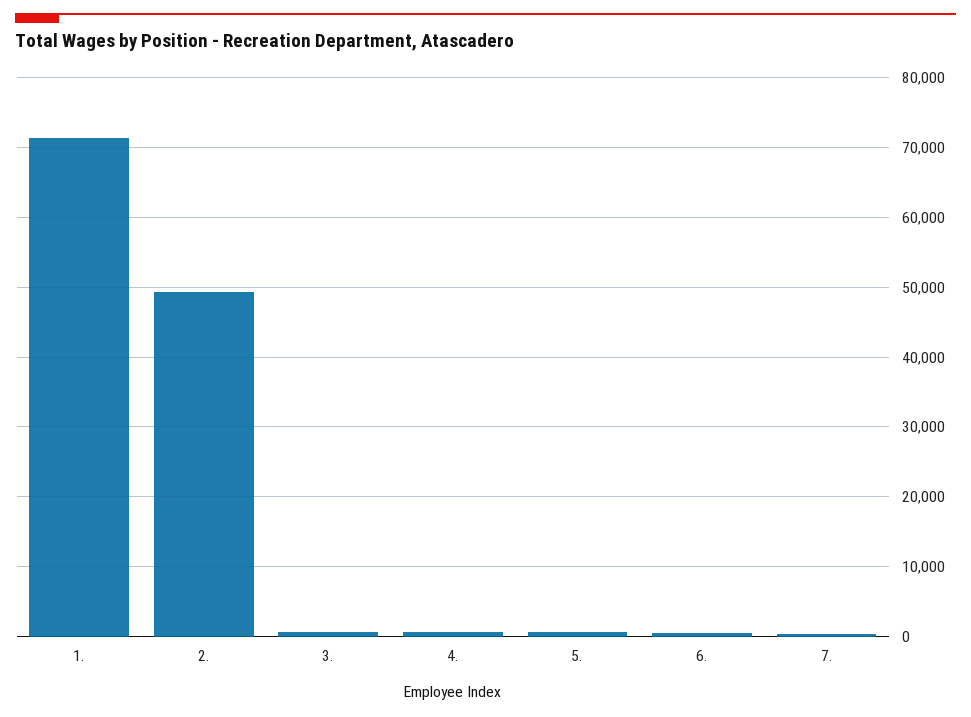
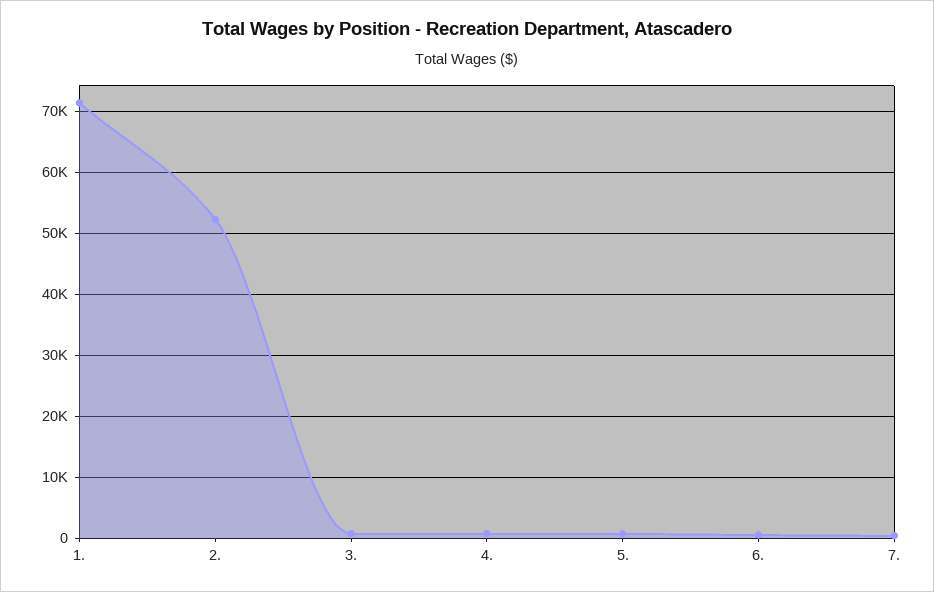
2.: 49000 -> 52000

